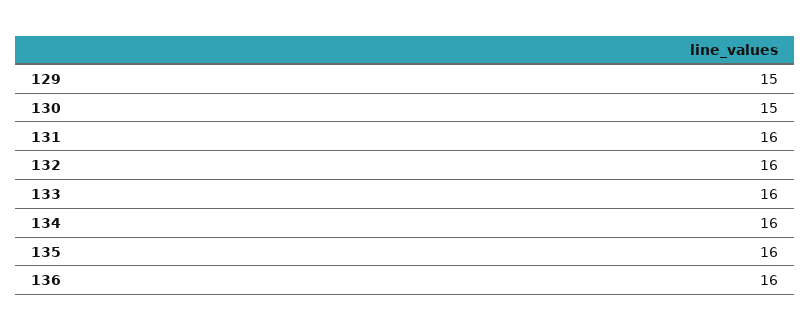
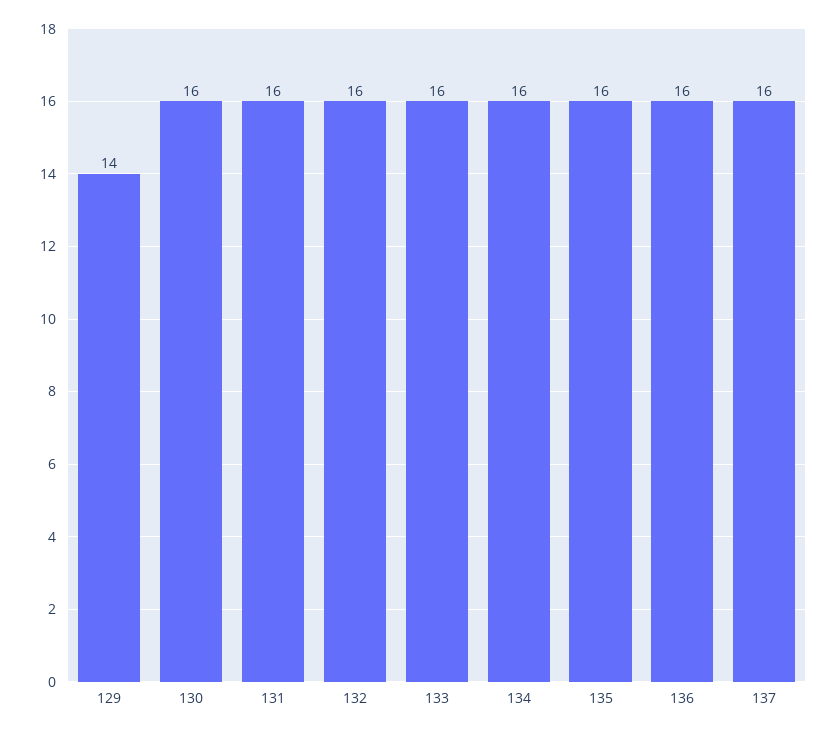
129: 15 -> 14
130: 15 -> 16
137: none -> 16

